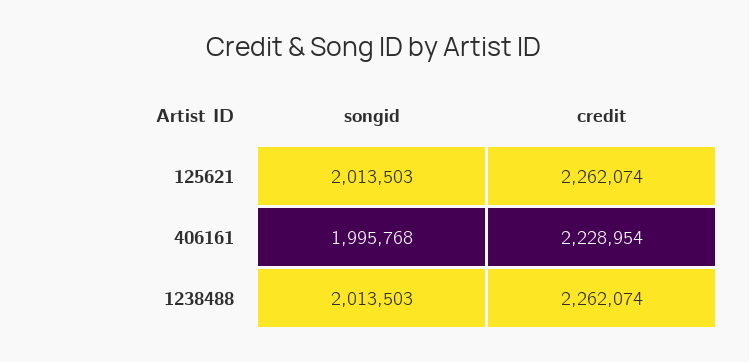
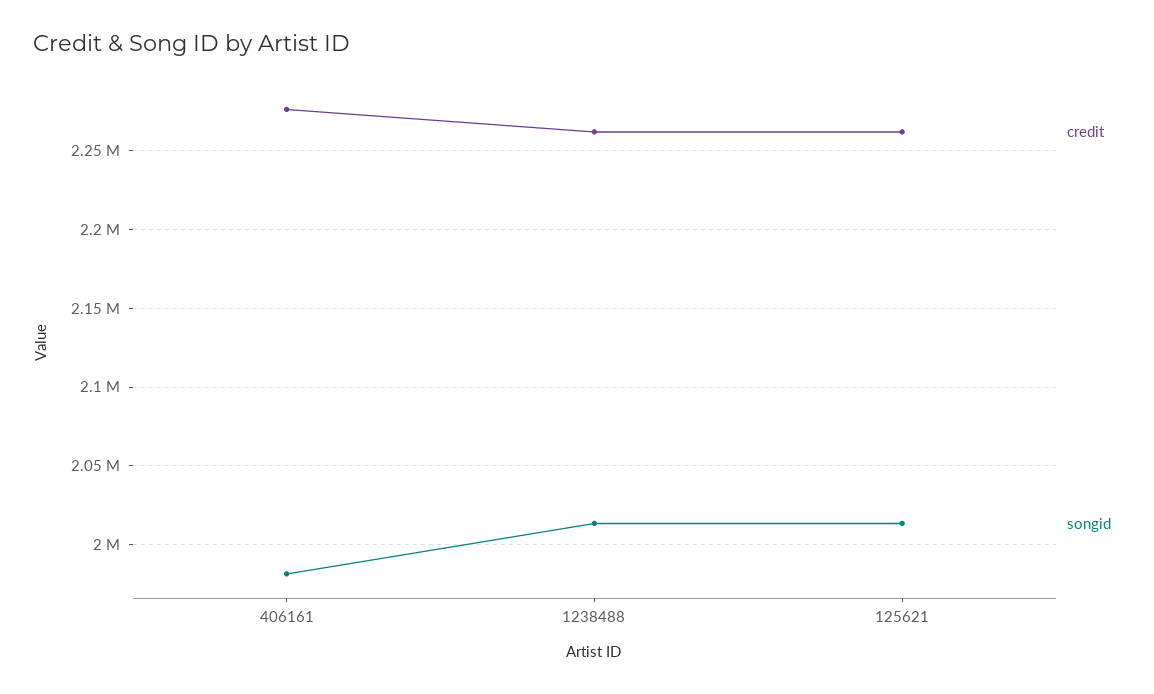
songid, 406161: 1995768 -> 1980000
credit, 406161: 2228954 -> 2275000

